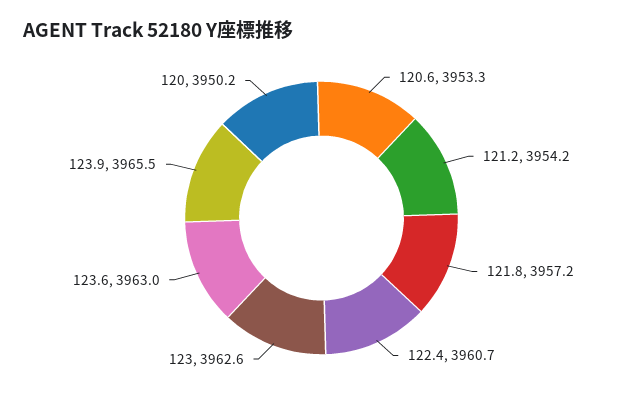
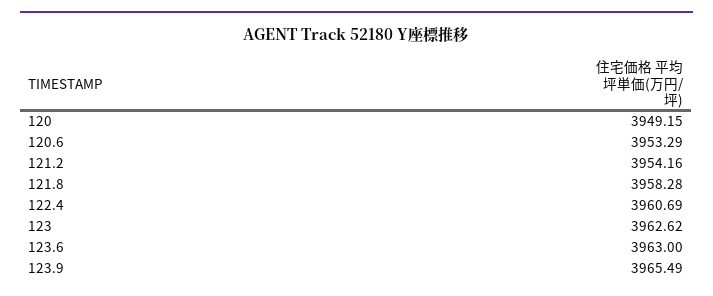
121.8: 3957.2 -> 3958.28
120: 3950.2 -> 3949.15

